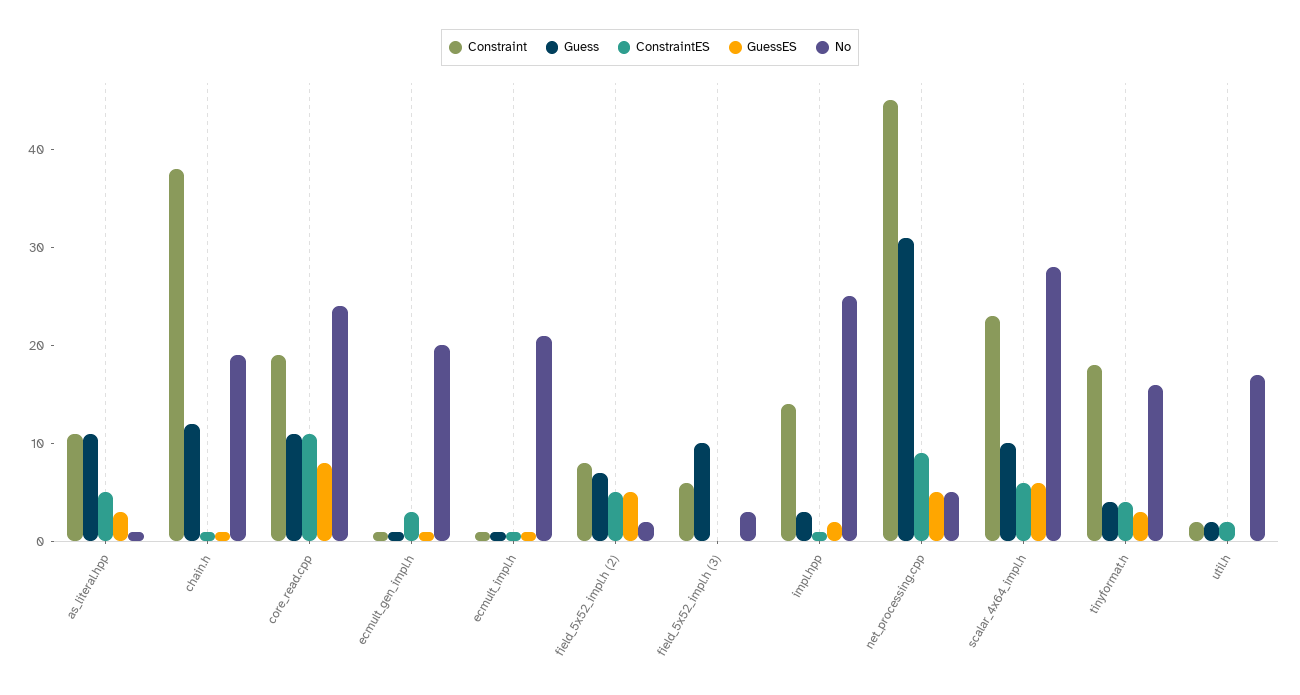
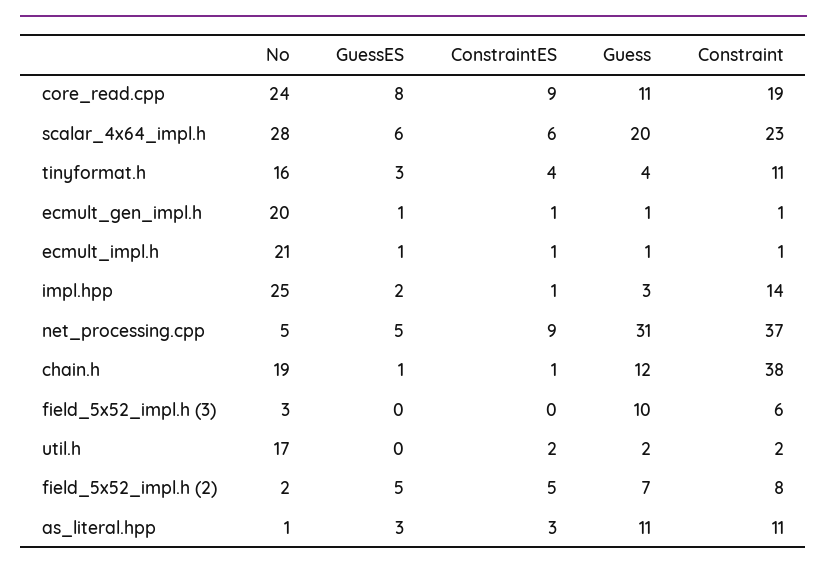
ConstraintES, as_literal.hpp: 5 -> 3
ConstraintES, core_read.cpp: 11 -> 9
ConstraintES, ecmult_gen_impl.h: 3 -> 1
Constraint, net_processing.cpp: 45 -> 37
Guess, scalar_4x64_impl.h: 10 -> 20
Constraint, tinyformat.h: 18 -> 11

